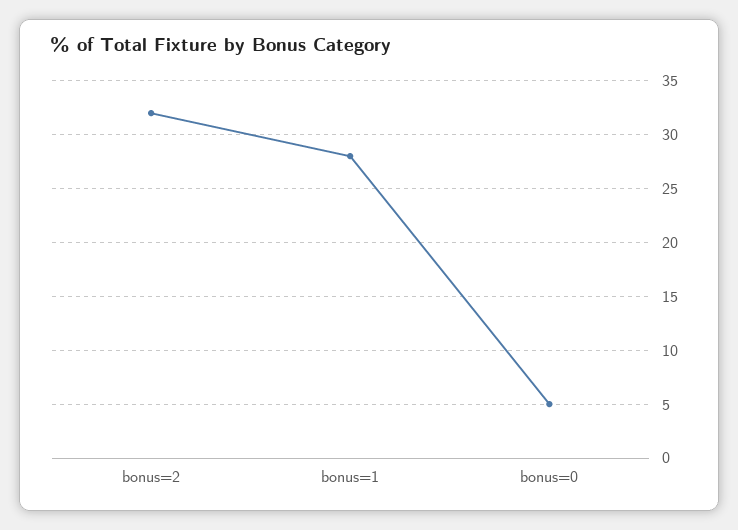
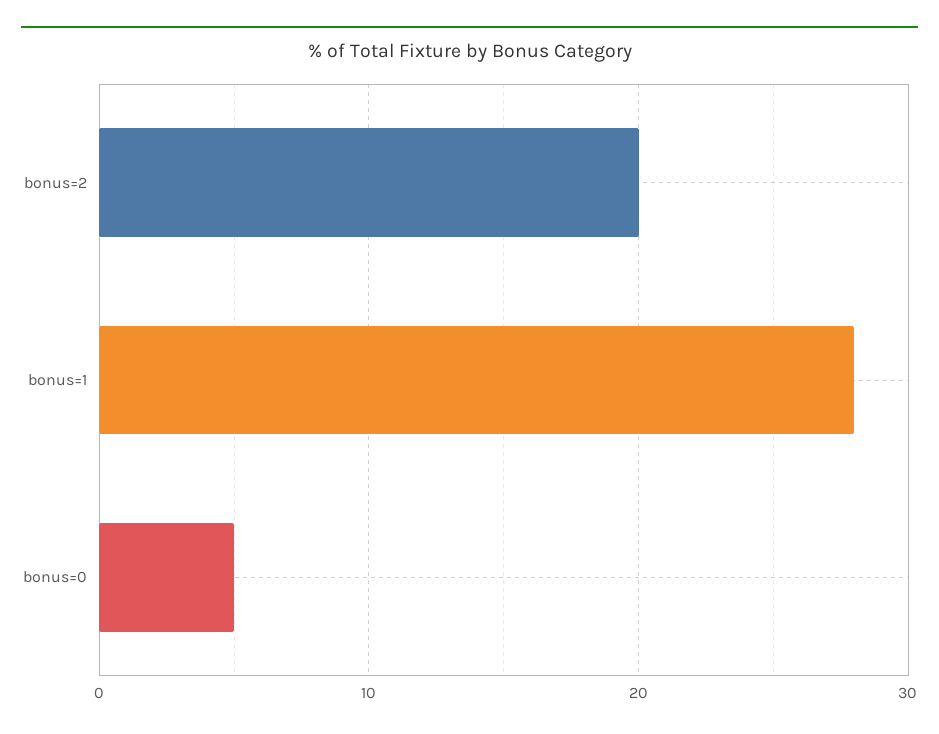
bonus=2: 32 -> 20

